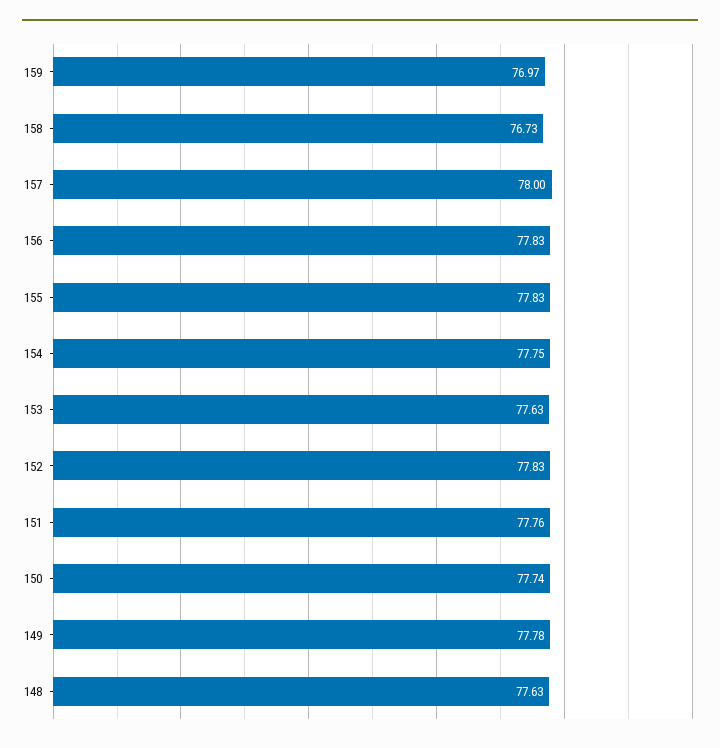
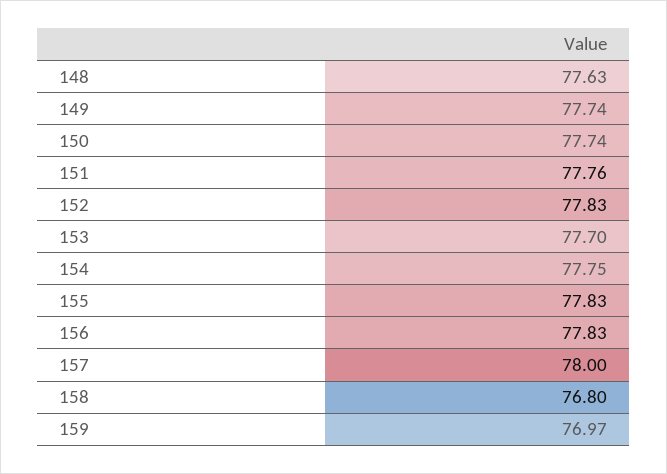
158: 76.73 -> 76.8
153: 77.63 -> 77.7
149: 77.78 -> 77.74

